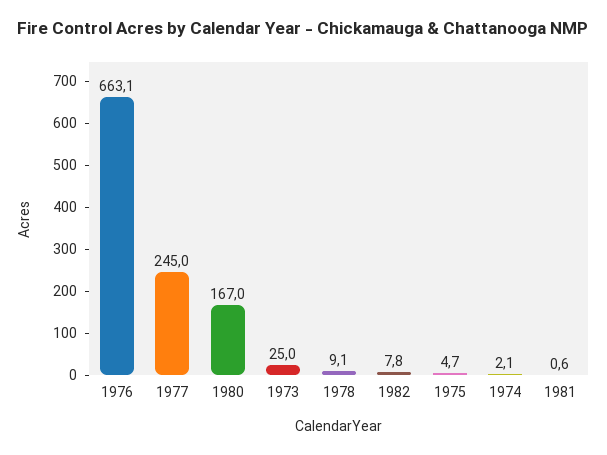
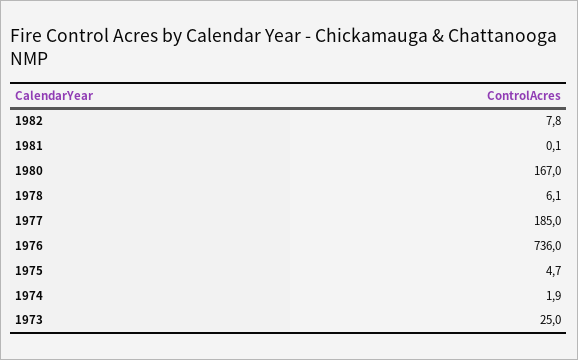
1976: 663.1 -> 736
1977: 245 -> 185
1978: 9.1 -> 6.1
1974: 2.1 -> 1.9
1981: 0.6 -> 0.1

